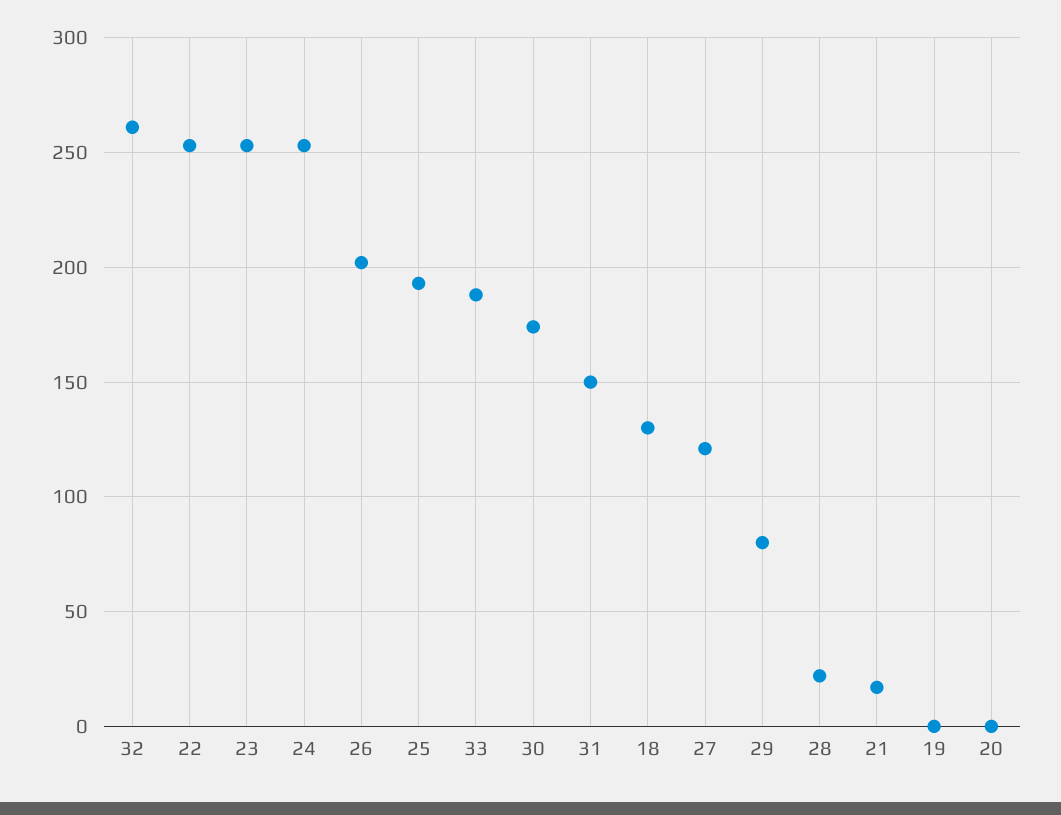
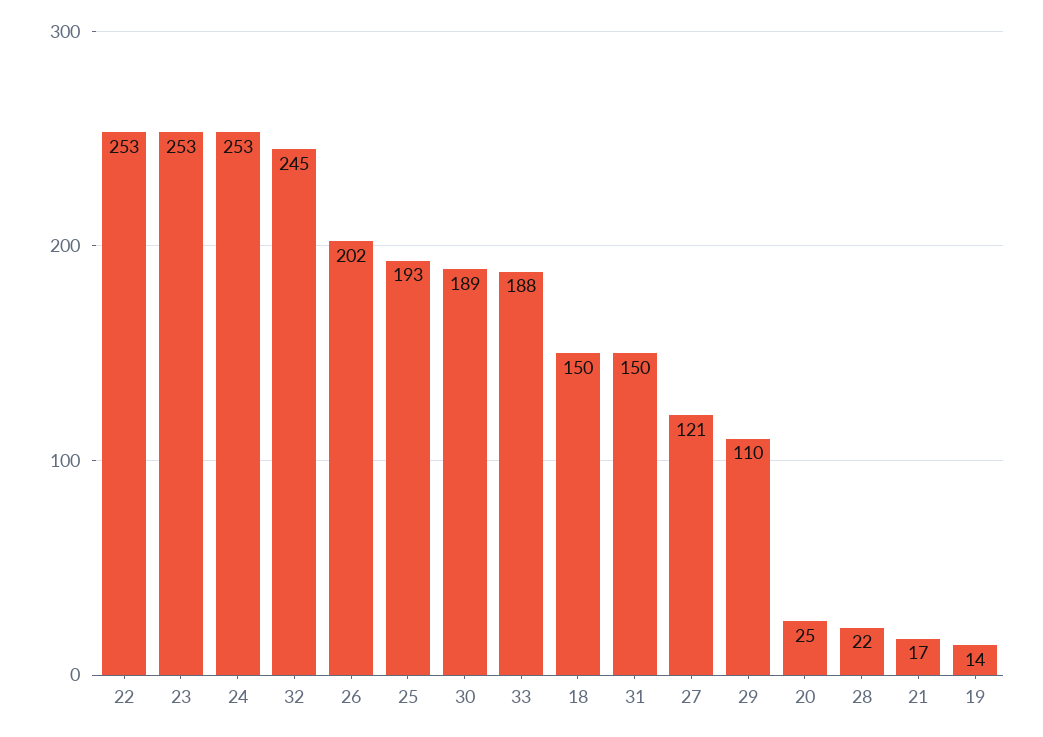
32: 260 -> 245
30: 175 -> 189
18: 130 -> 150
29: 80 -> 110
19: 0 -> 14
20: 0 -> 25

